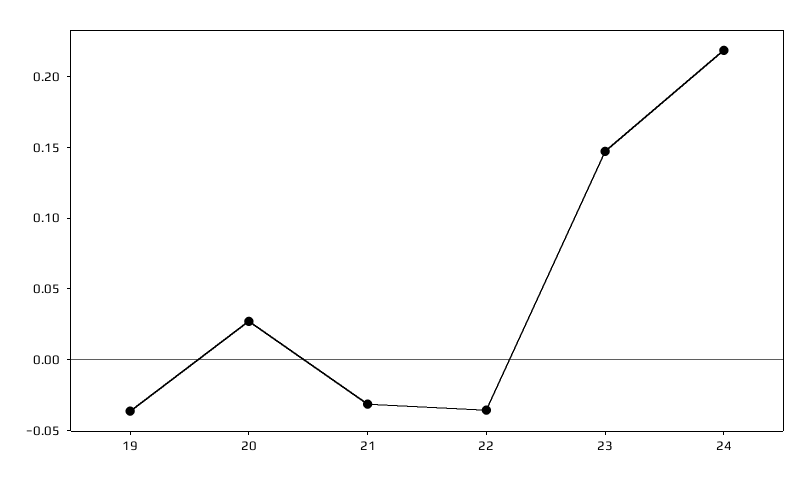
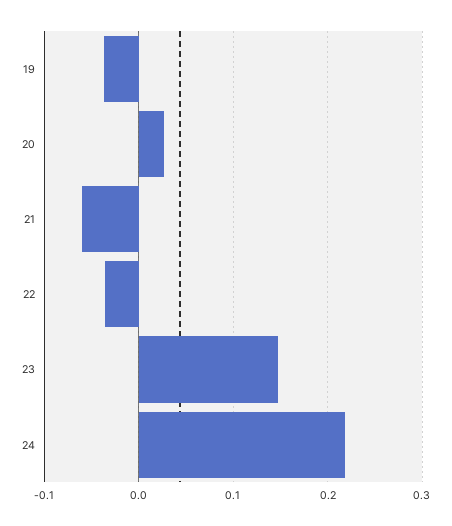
21: -0.03 -> -0.06

